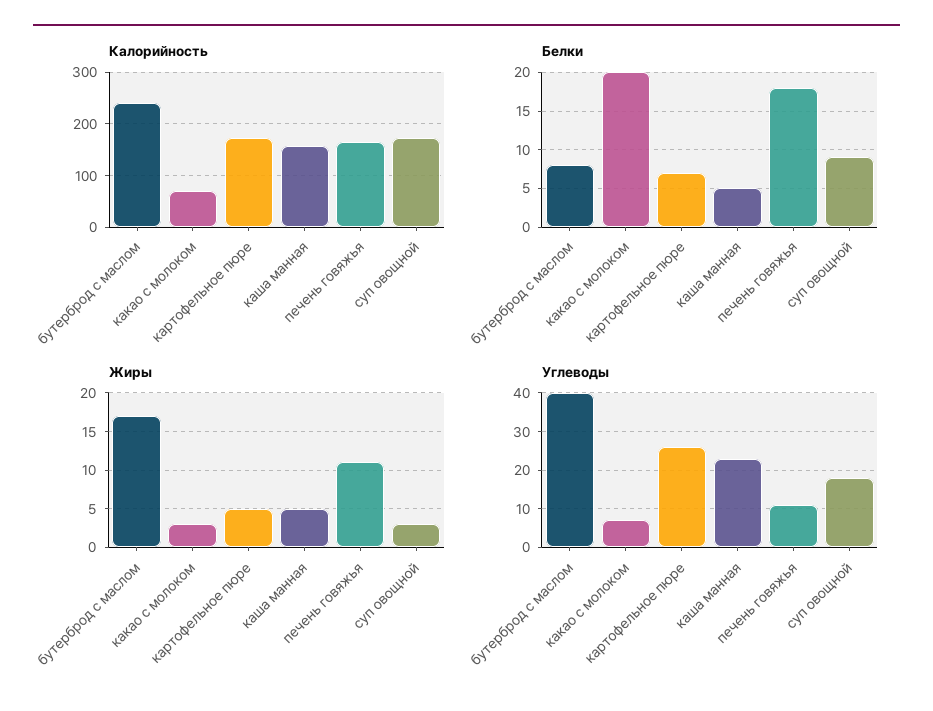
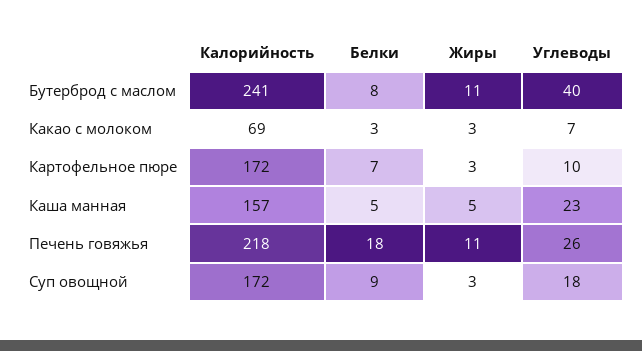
Калорийность, печень говяжья: 160 -> 218
Белки, какао с молоком: 20 -> 3
Жиры, бутерброд с маслом: 17 -> 11
Жиры, картофельное пюре: 5 -> 3
Углеводы, картофельное пюре: 25 -> 10
Углеводы, печень говяжья: 10 -> 26

